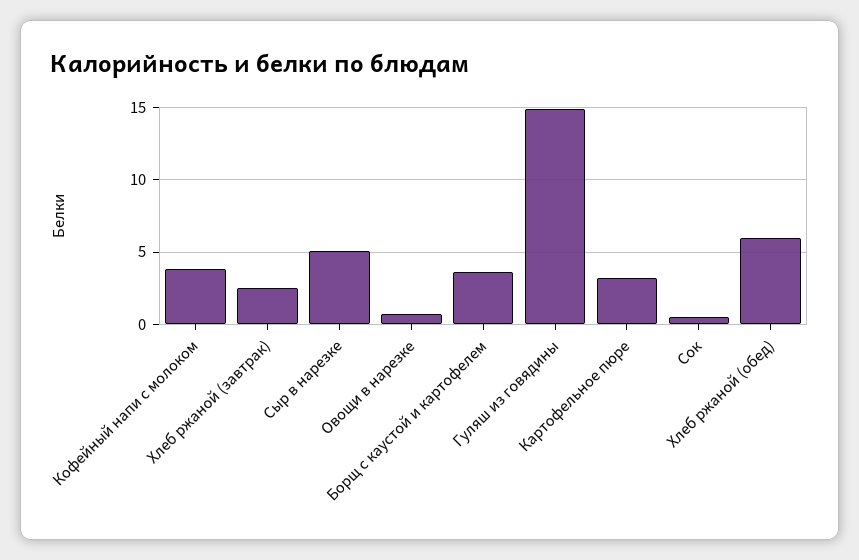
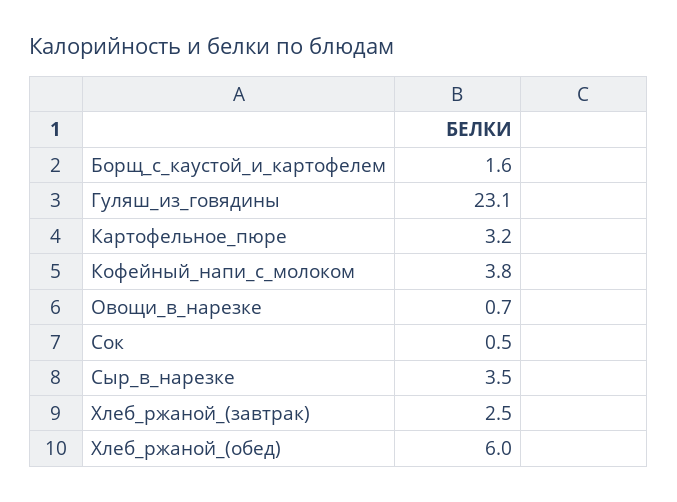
Сыр в нарезке: 5 -> 3.5
Борщ с каустой и картофелем: 3.5 -> 1.6
Гуляш из говядины: 15 -> 23.1

